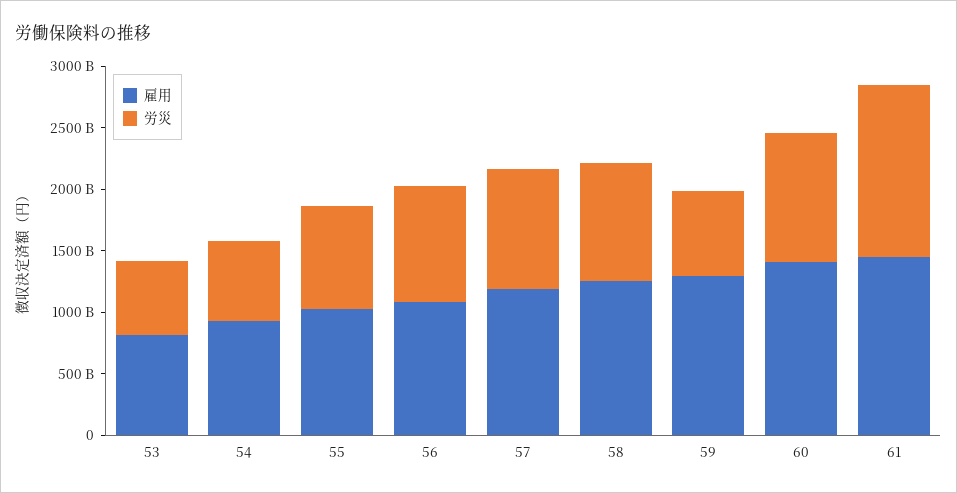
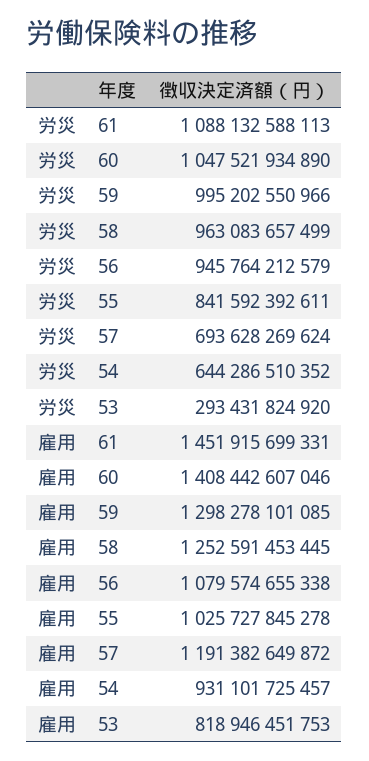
労災, 53: 600000000000 -> 293431824920
労災, 57: 1000000000000 -> 693628269624
労災, 59: 700000000000 -> 995202550966
労災, 61: 1400000000000 -> 1088132588113

